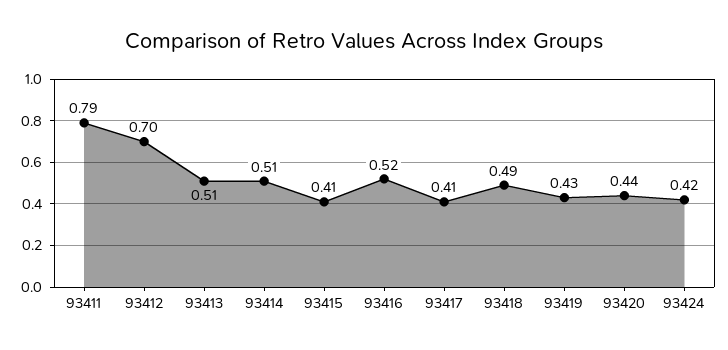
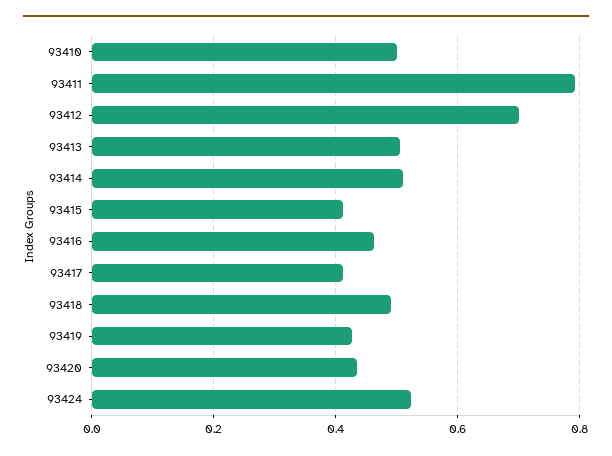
93416: 0.52 -> 0.46
93424: 0.42 -> 0.52
93410: none -> 0.5

